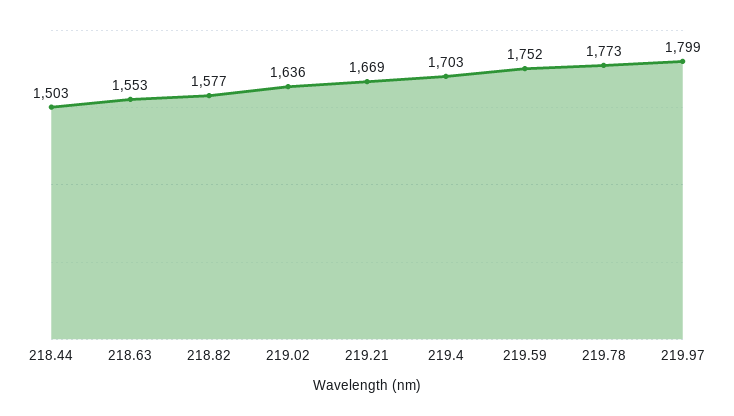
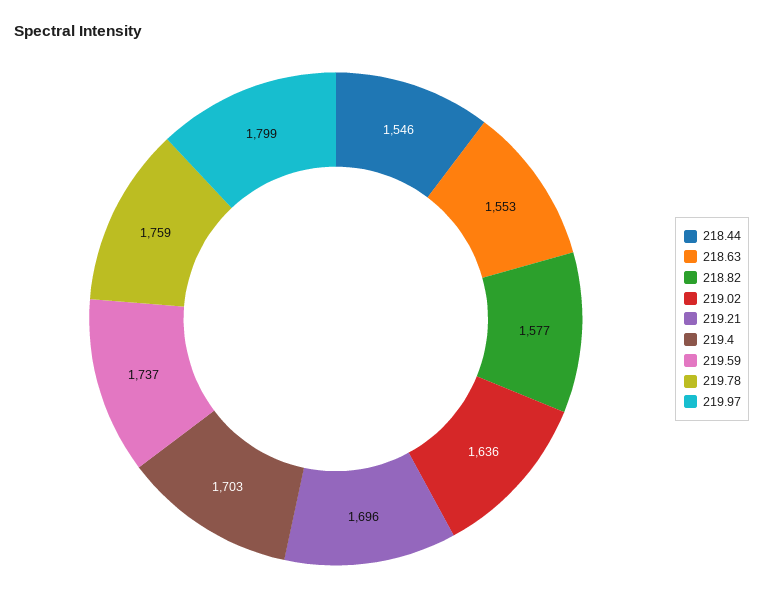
218.44: 1503 -> 1546
219.21: 1669 -> 1696
219.59: 1752 -> 1737
219.78: 1773 -> 1759

